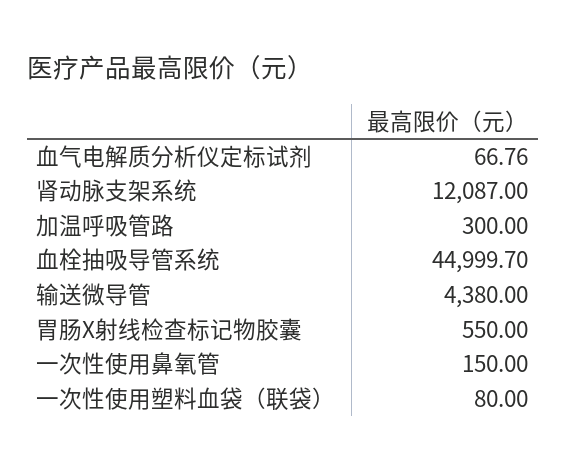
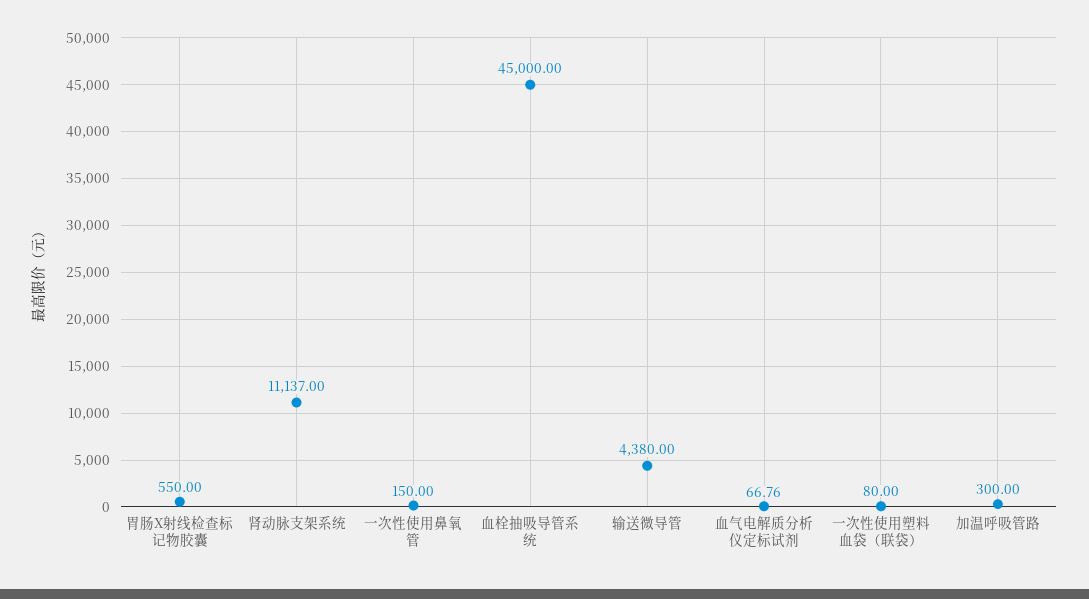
肾动脉支架系统: 12087 -> 11137
血栓抽吸导管系统: 44999.7 -> 45000

